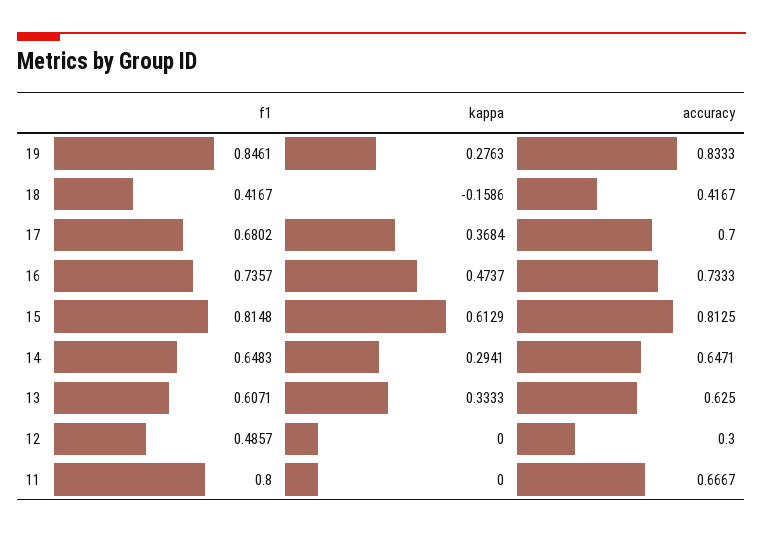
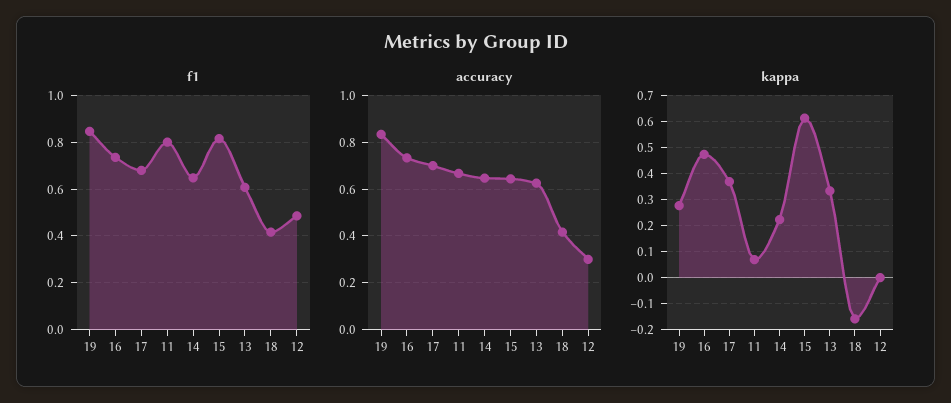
accuracy, 15: 0.8125 -> 0.65
kappa, 14: 0.2941 -> 0.225
kappa, 11: 0 -> 0.075

